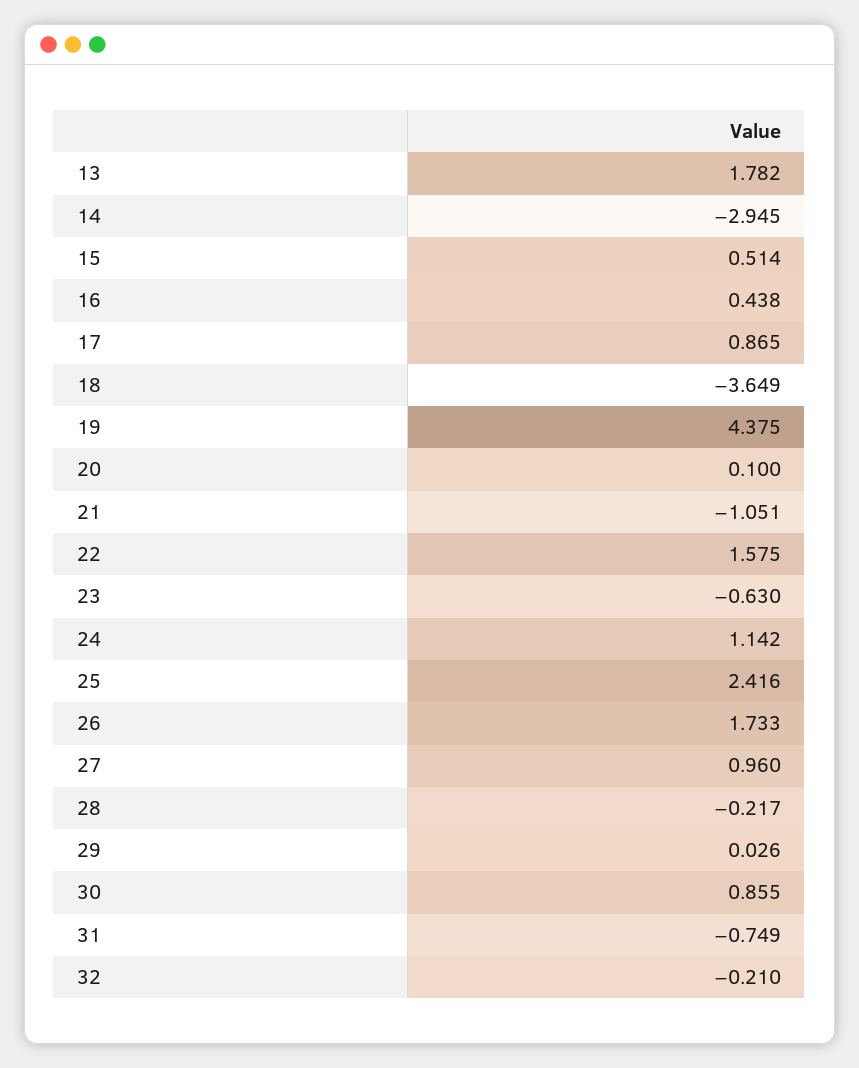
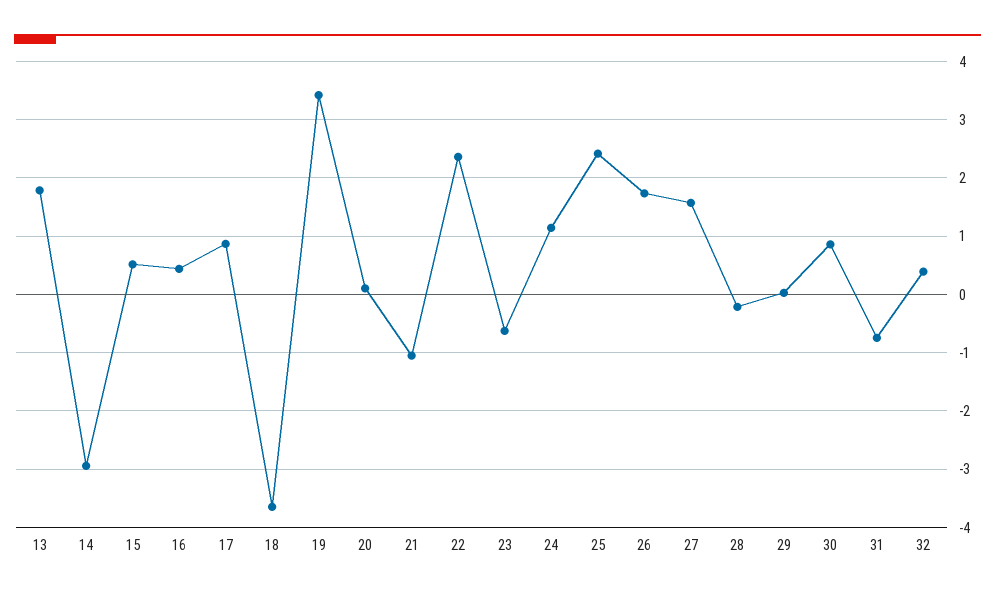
19: 4.375 -> 3.4
22: 1.575 -> 2.4
27: 0.96 -> 1.6
32: -0.21 -> 0.4

